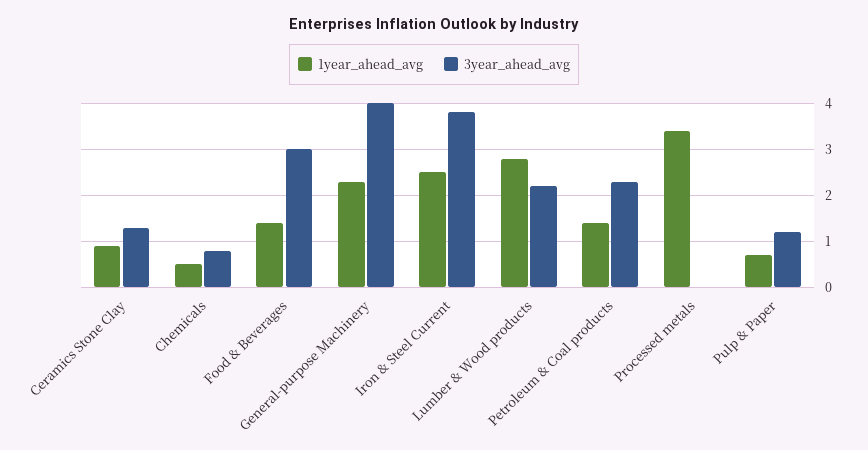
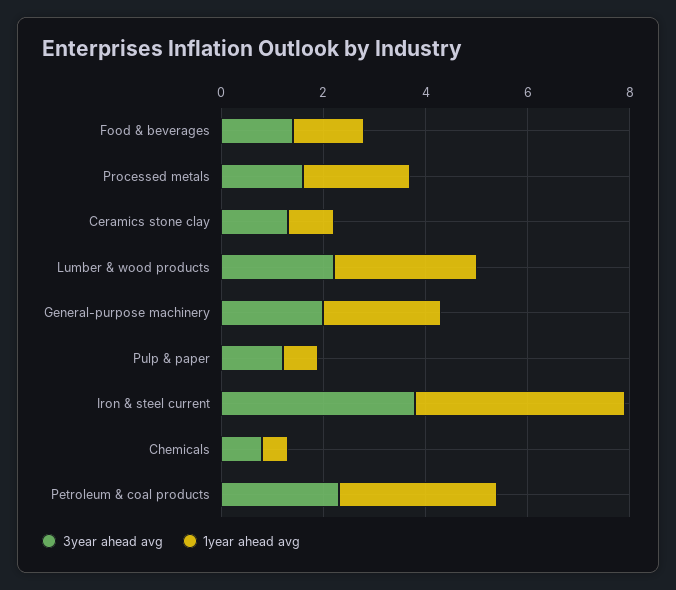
3year_ahead_avg, Food & Beverages: 3 -> 1.5
3year_ahead_avg, General-purpose Machinery: 4 -> 2
1year_ahead_avg, Iron & Steel Current: 2.5 -> 4
1year_ahead_avg, Petroleum & Coal products: 1.5 -> 3
1year_ahead_avg, Processed metals: 3.5 -> 2
3year_ahead_avg, Processed metals: 0 -> 1.5

